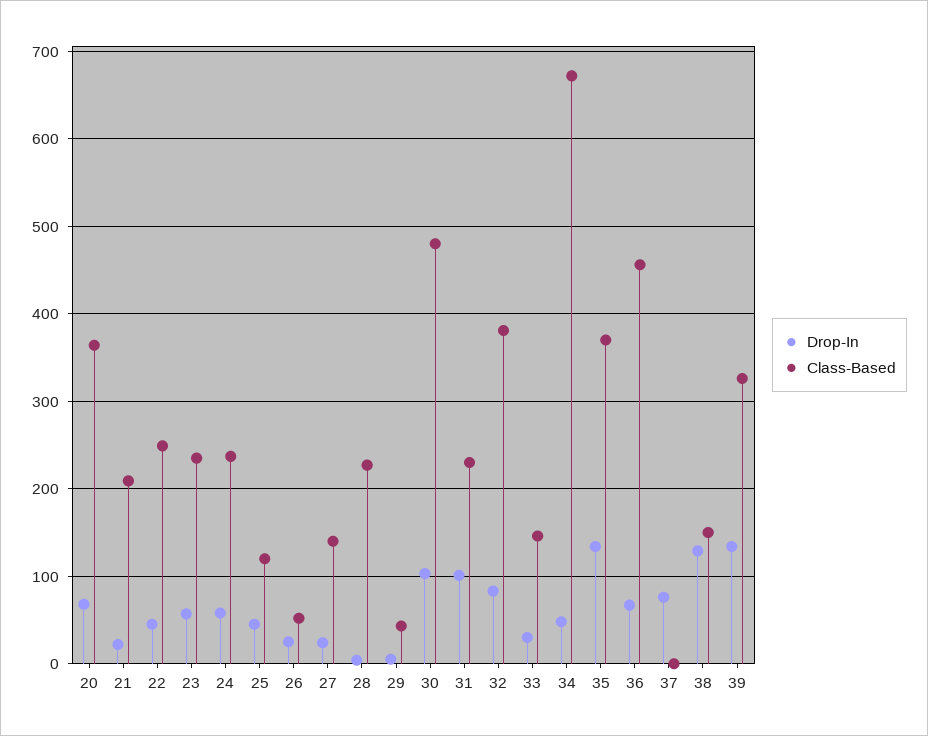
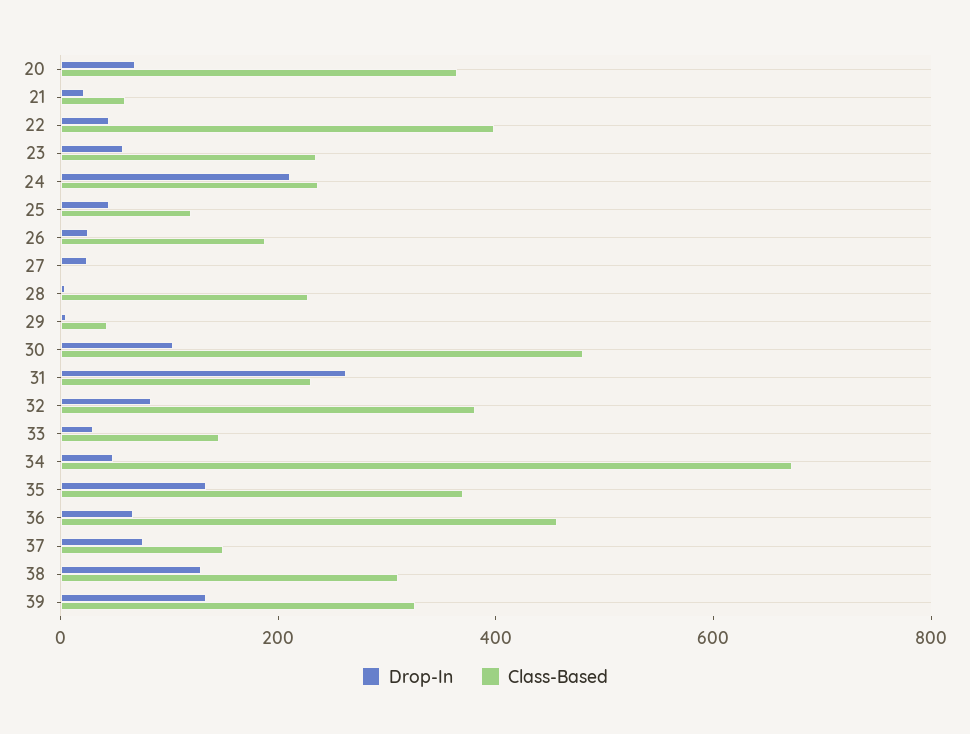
Class-Based, 21: 210 -> 50
Class-Based, 22: 250 -> 400
Drop-In, 24: 60 -> 200
Class-Based, 26: 50 -> 200
Class-Based, 27: 140 -> 0
Drop-In, 31: 100 -> 250
Class-Based, 37: 0 -> 150
Class-Based, 38: 150 -> 300

